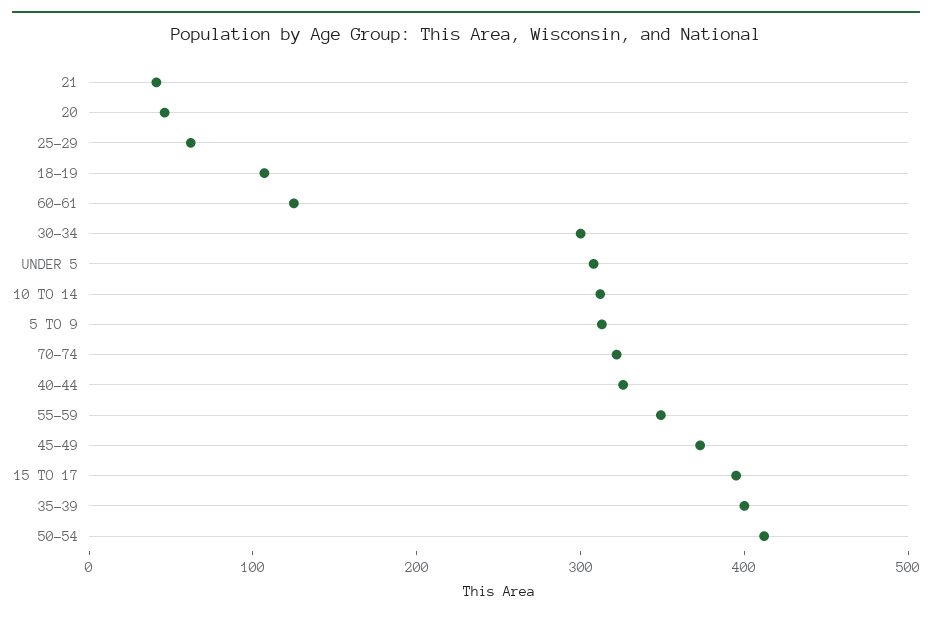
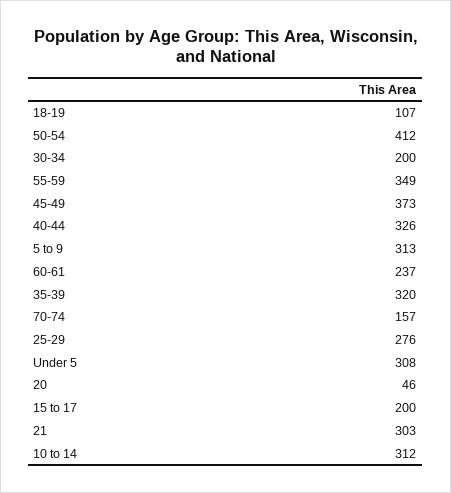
21: 40 -> 303
25-29: 60 -> 276
60-61: 120 -> 237
30-34: 300 -> 200
70-74: 320 -> 157
15 TO 17: 400 -> 200
35-39: 400 -> 320

